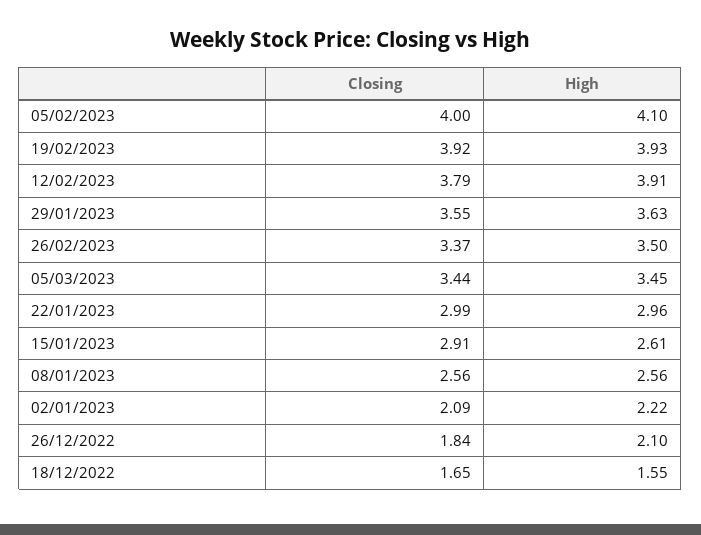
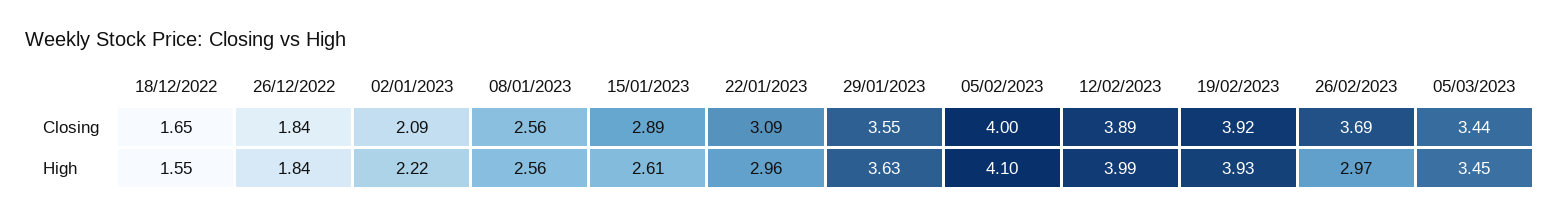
Closing, 12/02/2023: 3.79 -> 3.89
High, 12/02/2023: 3.91 -> 3.99
Closing, 26/02/2023: 3.37 -> 3.69
High, 26/02/2023: 3.5 -> 2.97
Closing, 22/01/2023: 2.99 -> 3.09
Closing, 15/01/2023: 2.91 -> 2.89
High, 26/12/2022: 2.1 -> 1.84

